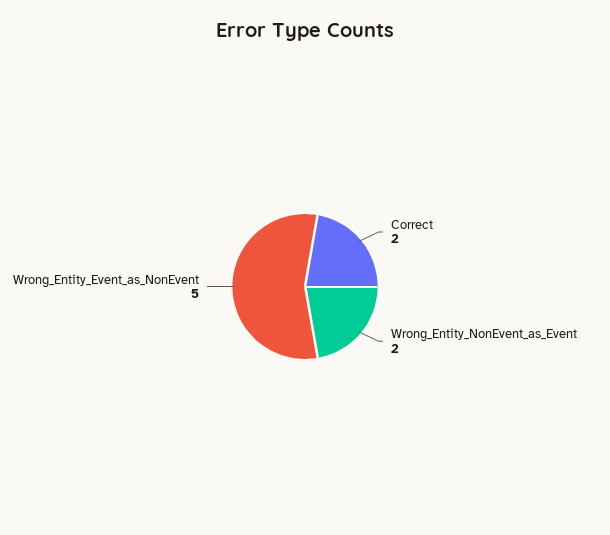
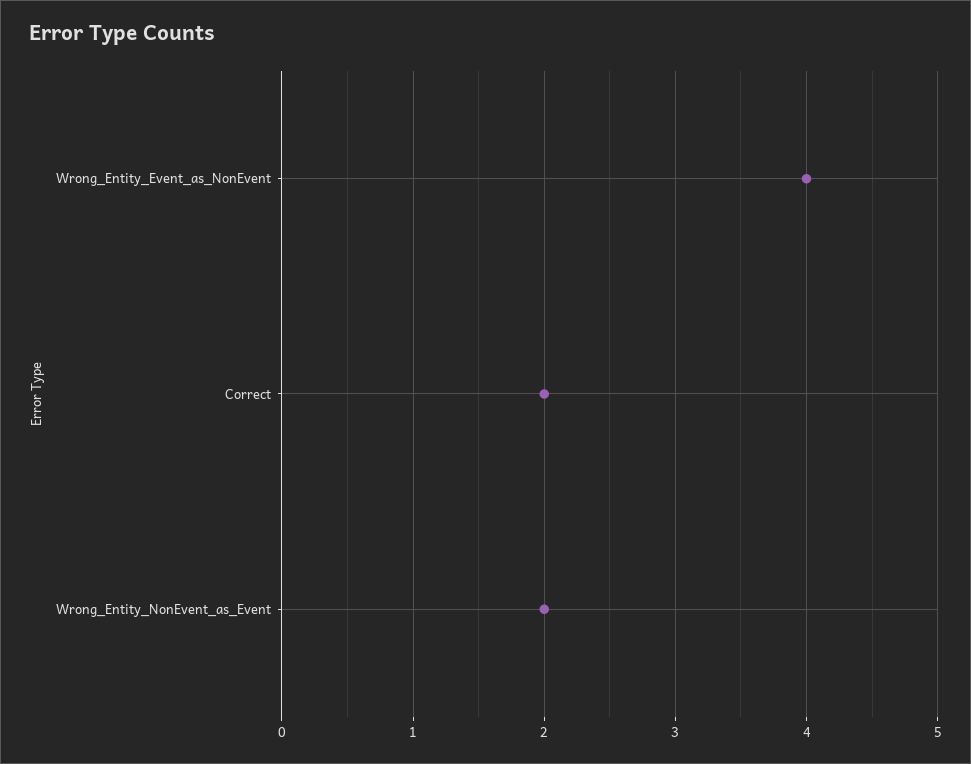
Wrong_Entity_Event_as_NonEvent: 5 -> 4

